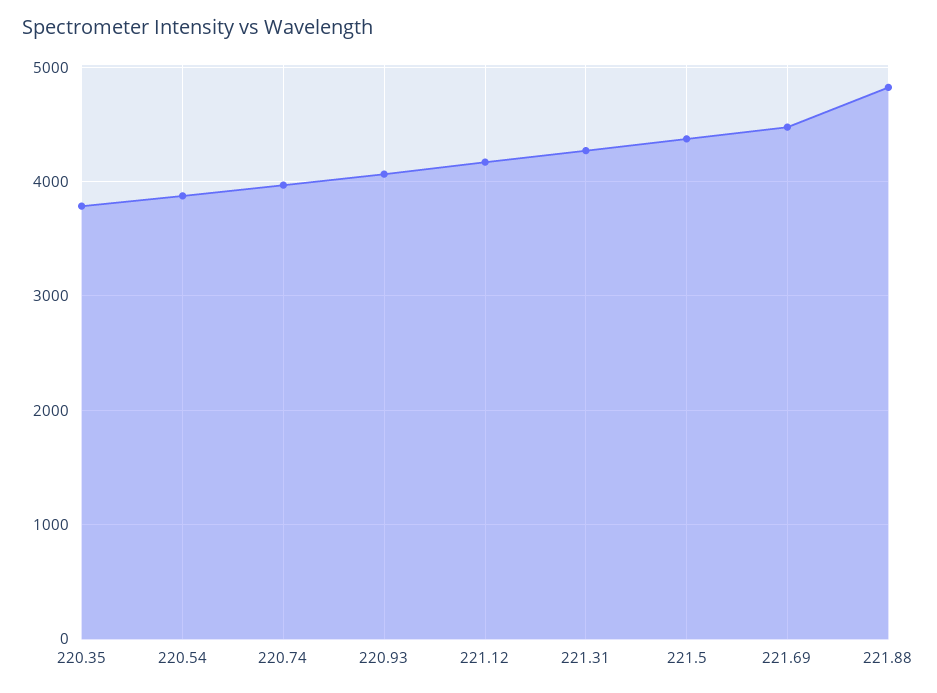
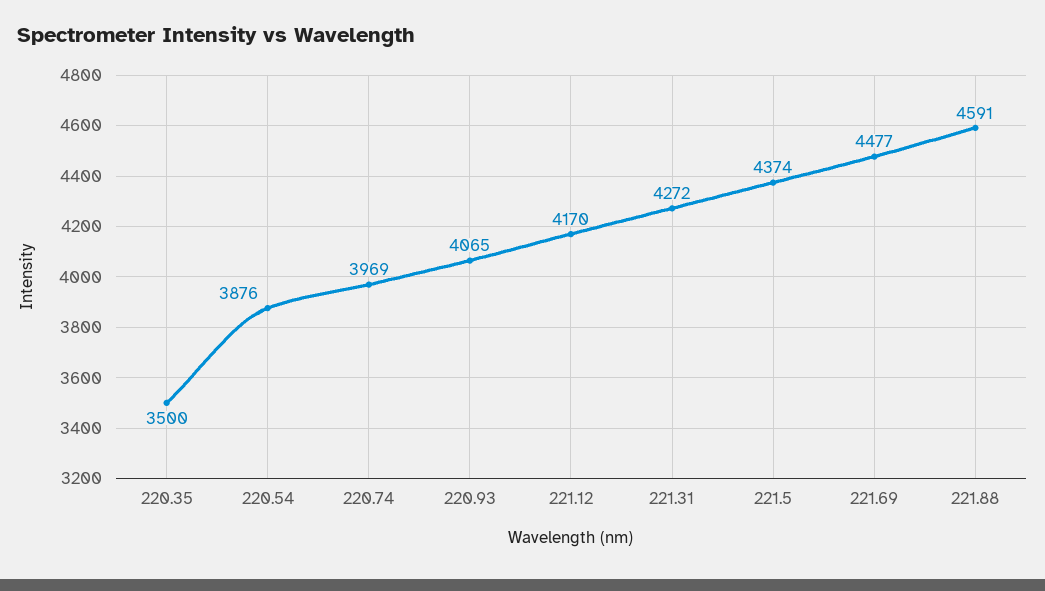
220.35: 3800 -> 3500
221.88: 4800 -> 4591

